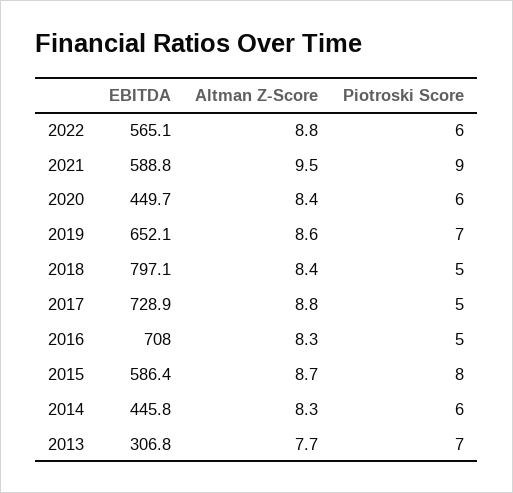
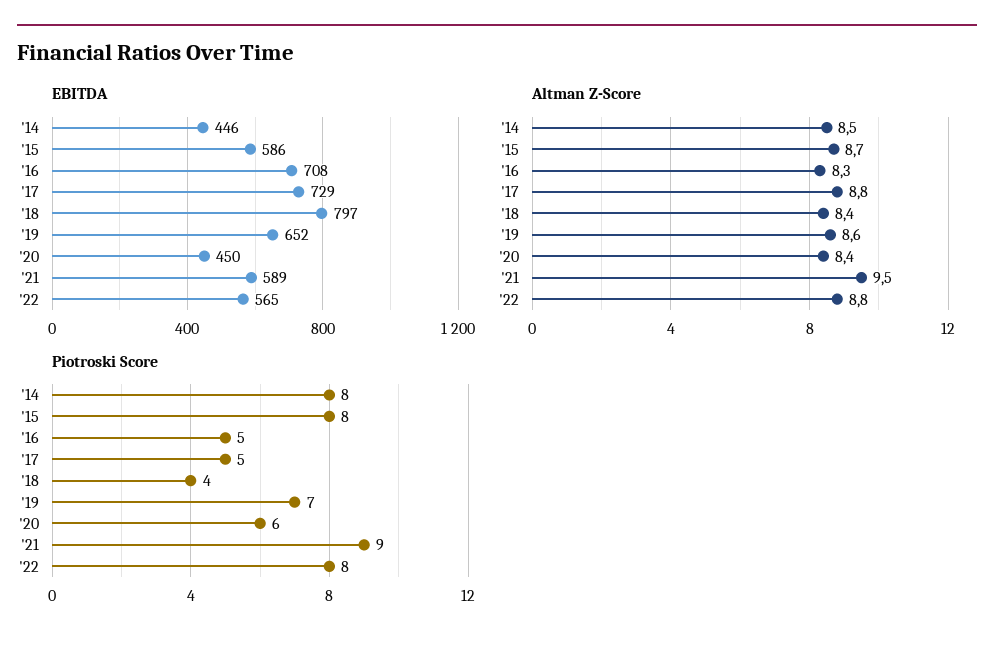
Piotroski Score, 2022: 6 -> 8
Piotroski Score, 2018: 5 -> 4
Altman Z-Score, 2014: 8.3 -> 8.5
Piotroski Score, 2014: 6 -> 8
EBITDA, 2013: 306.8 -> none
Altman Z-Score, 2013: 7.7 -> none
Piotroski Score, 2013: 7 -> none

